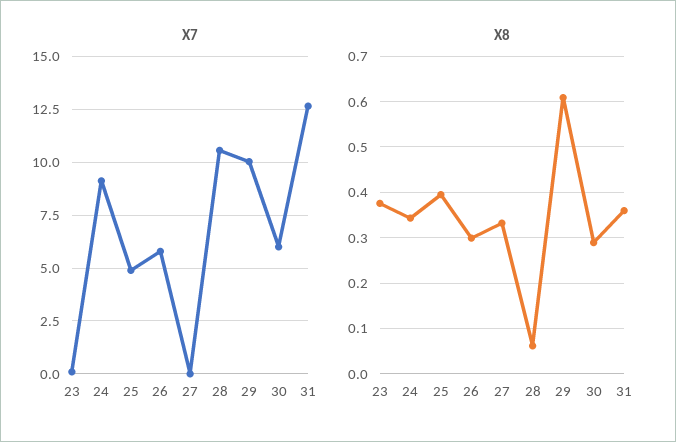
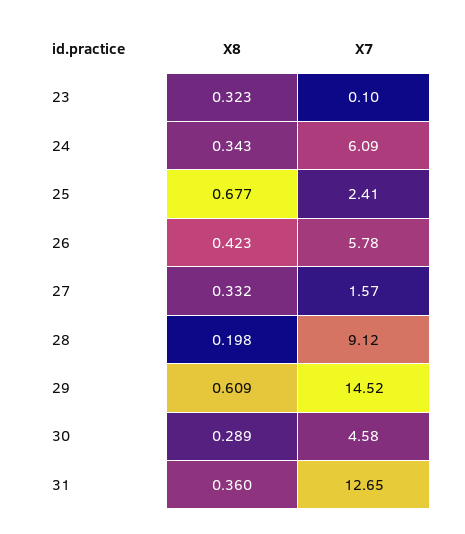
X7, 24: 9 -> 6.09
X7, 25: 5 -> 2.41
X7, 27: 0 -> 1.57
X7, 28: 10.5 -> 9.12
X7, 29: 10 -> 14.52
X7, 30: 6 -> 4.58
X8, 23: 0.38 -> 0.323
X8, 25: 0.4 -> 0.677
X8, 26: 0.3 -> 0.423
X8, 28: 0.06 -> 0.198

